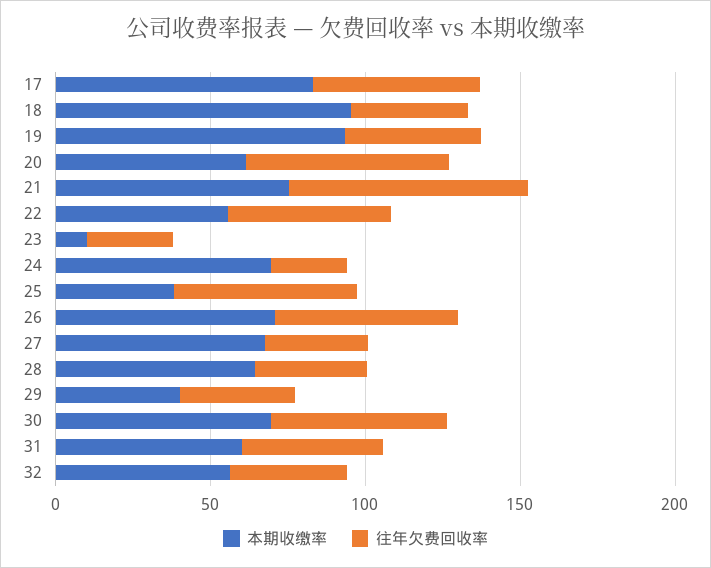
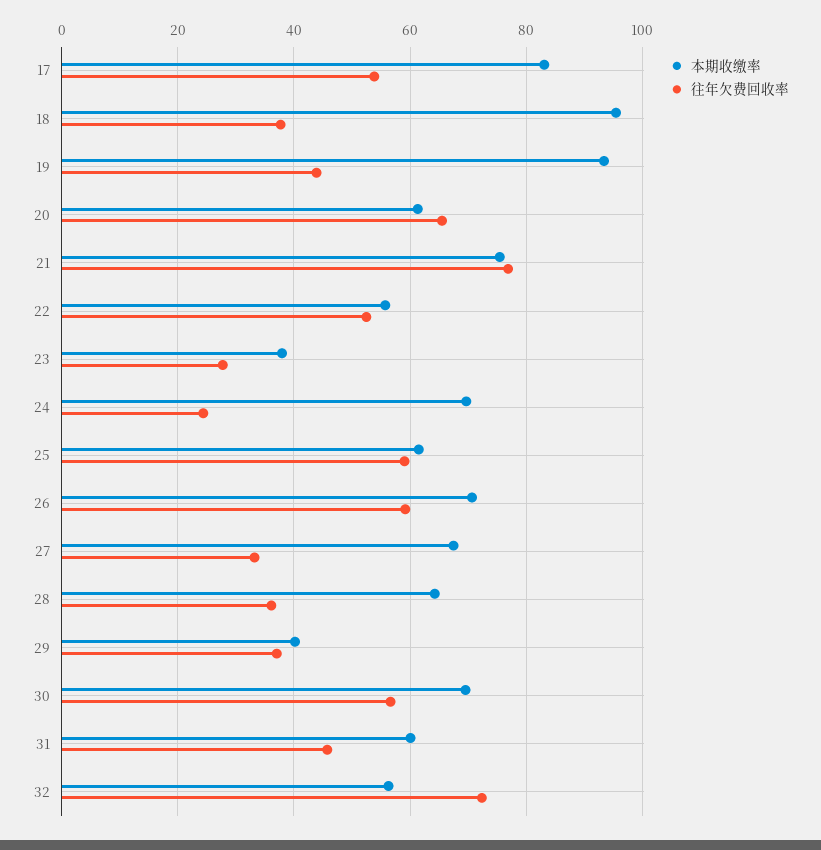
本期收缴率, 23: 10 -> 38
本期收缴率, 25: 40 -> 62
往年欠费回收率, 32: 40 -> 72

